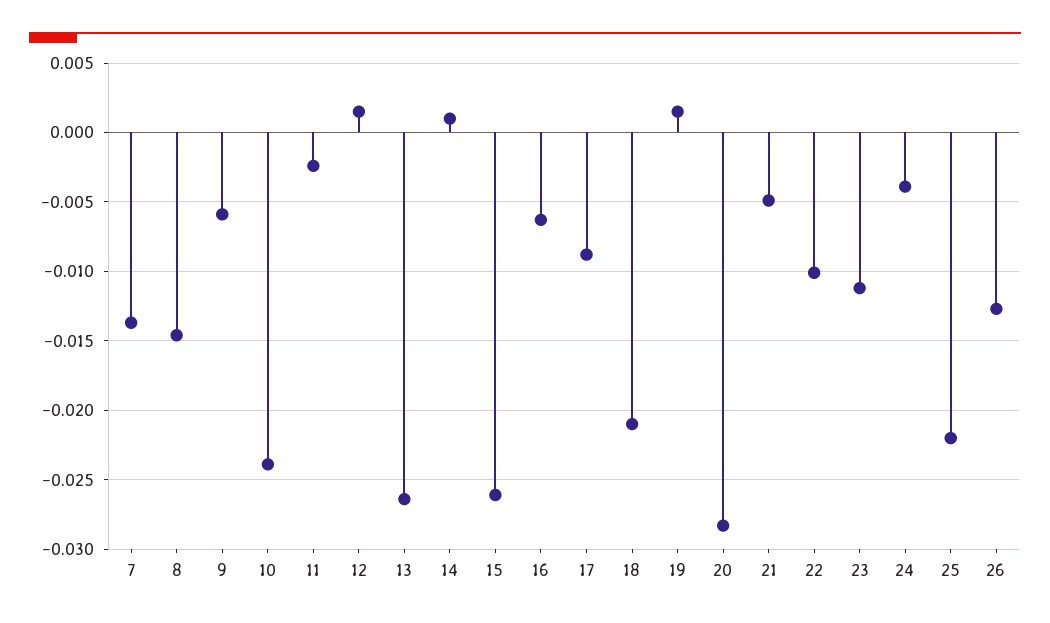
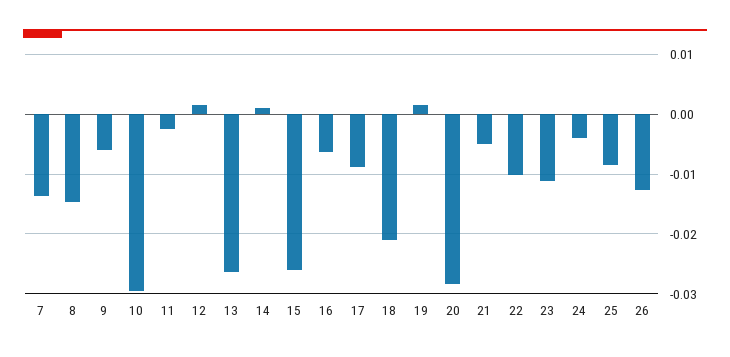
10: -0.024 -> -0.03
25: -0.022 -> -0.008

